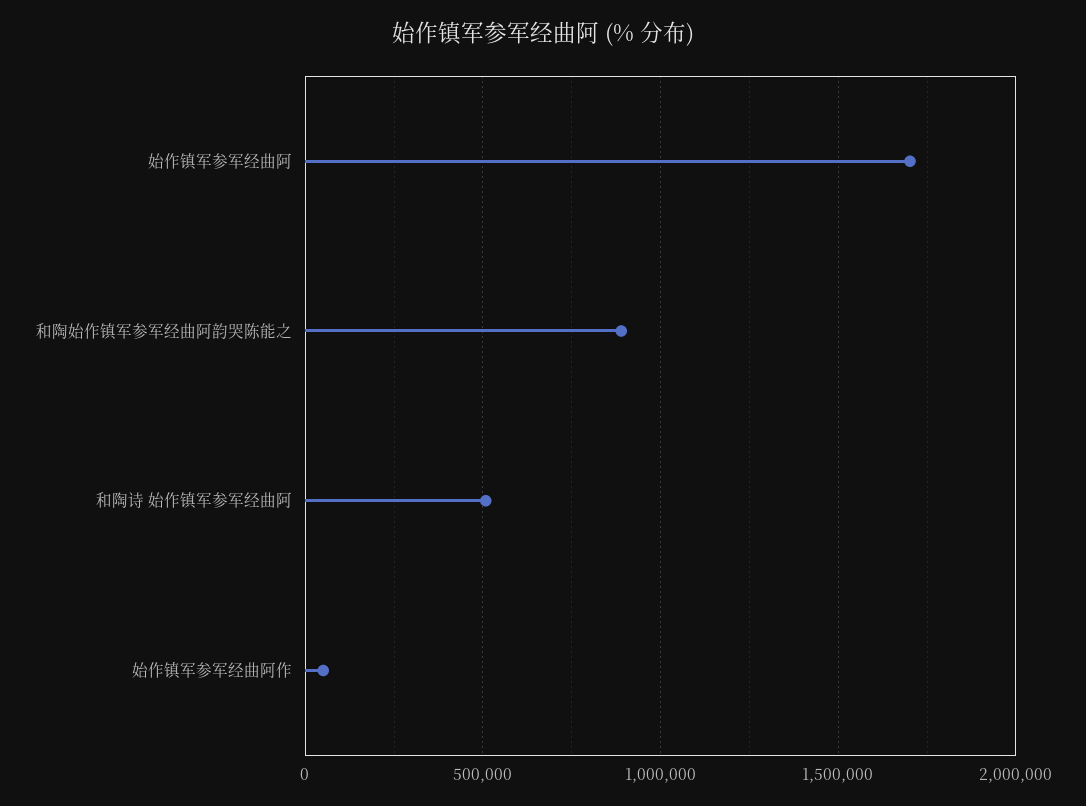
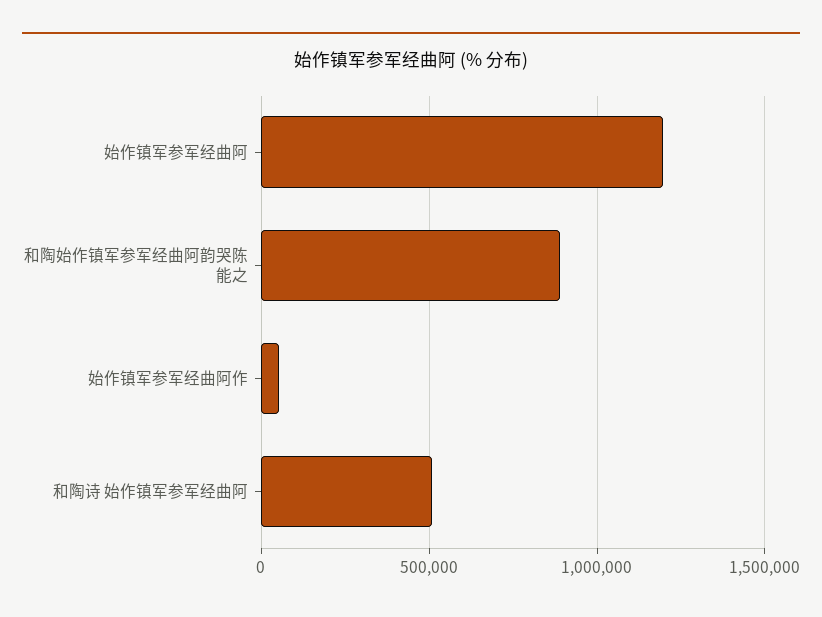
始作镇军参军经曲阿: 1700000 -> 1200000

